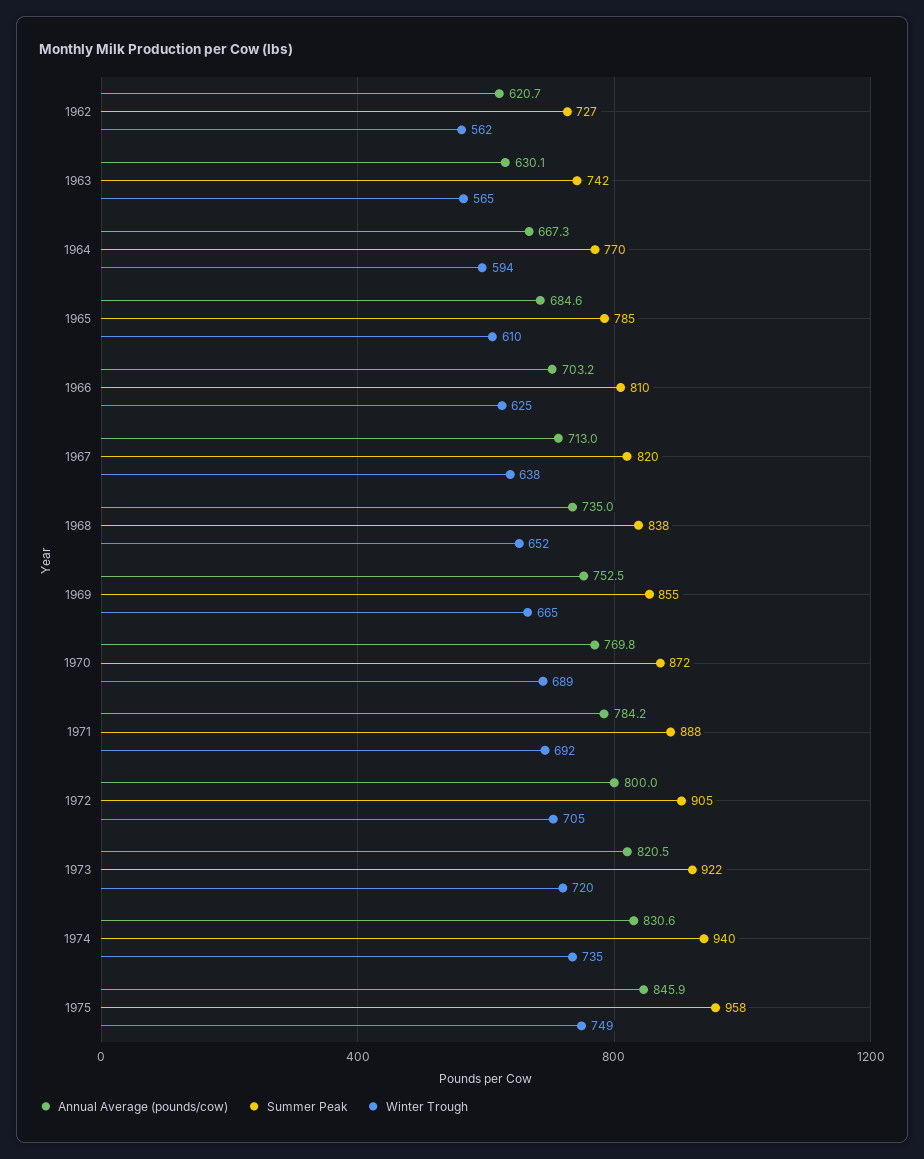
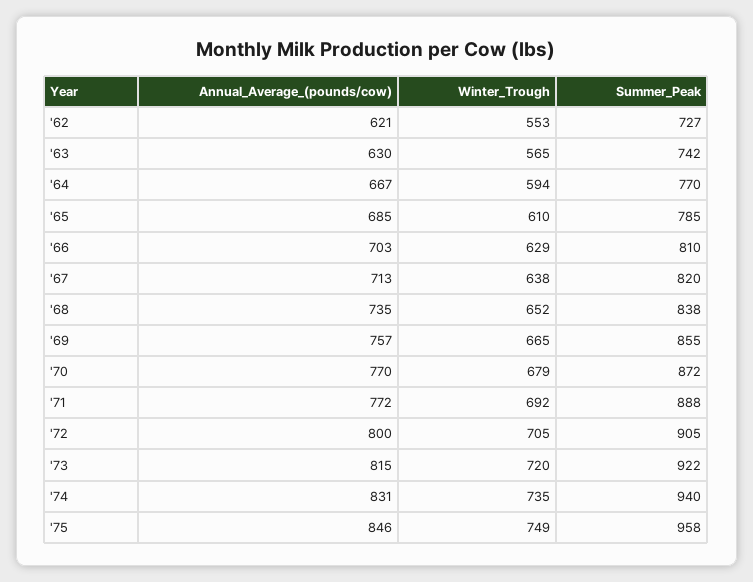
Winter Trough, 1962: 562 -> 553
Winter Trough, 1966: 625 -> 629
Annual Average (pounds/cow), 1969: 752.5 -> 757
Winter Trough, 1970: 689 -> 679
Annual Average (pounds/cow), 1971: 784.2 -> 772
Annual Average (pounds/cow), 1973: 820.5 -> 815

